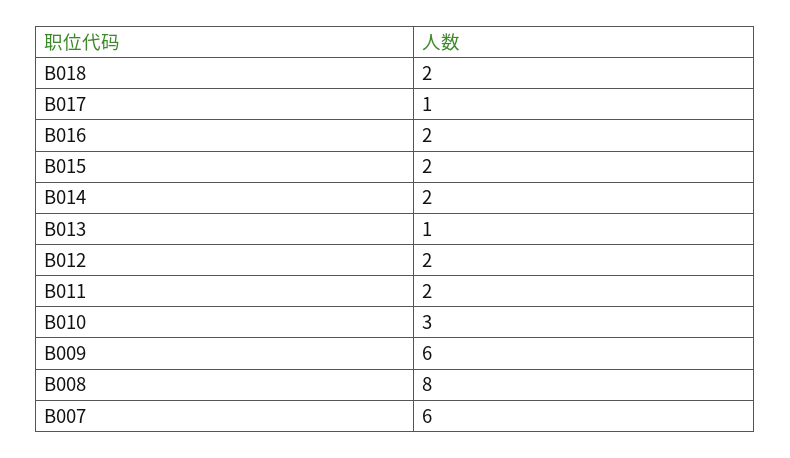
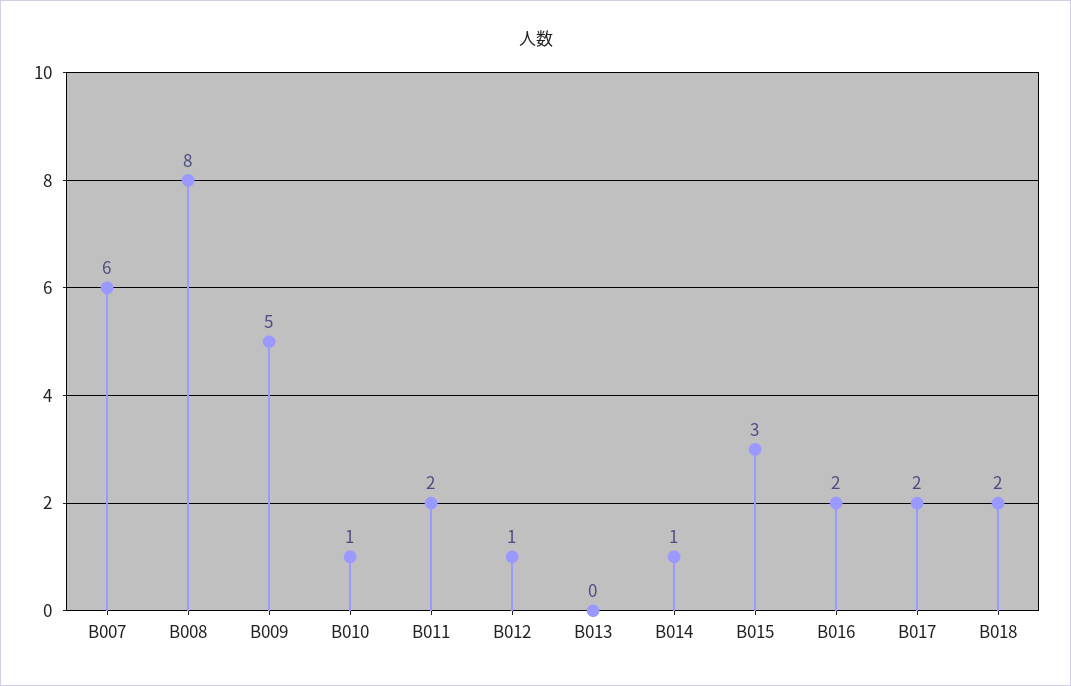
B017: 1 -> 2
B015: 2 -> 3
B014: 2 -> 1
B013: 1 -> 0
B012: 2 -> 1
B010: 3 -> 1
B009: 6 -> 5

